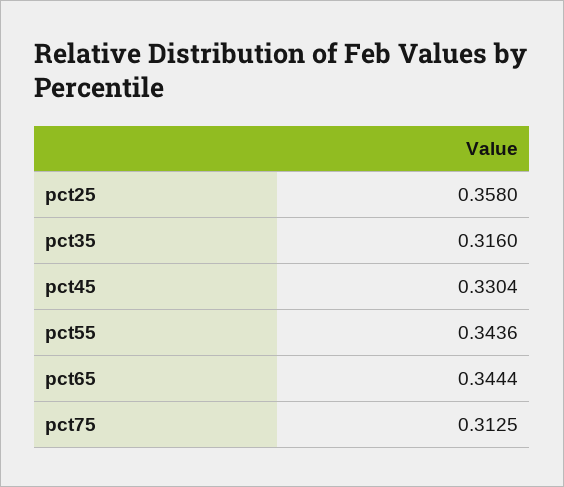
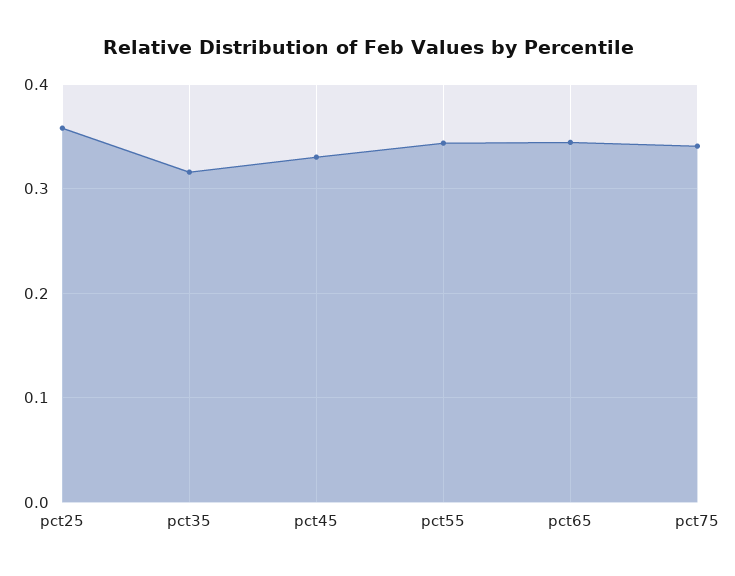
pct75: 0.3125 -> 0.34

